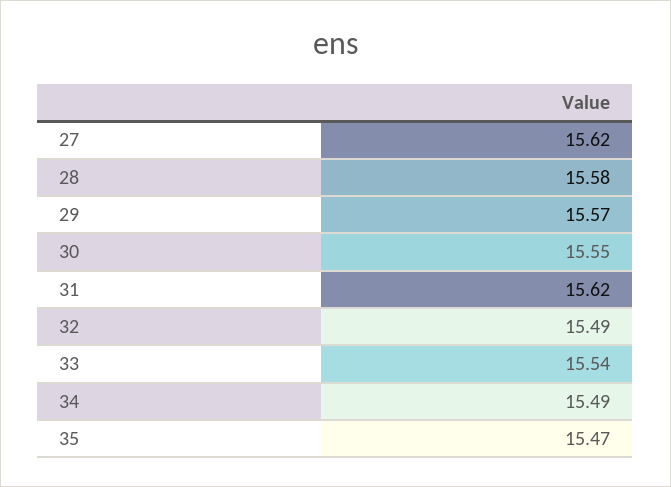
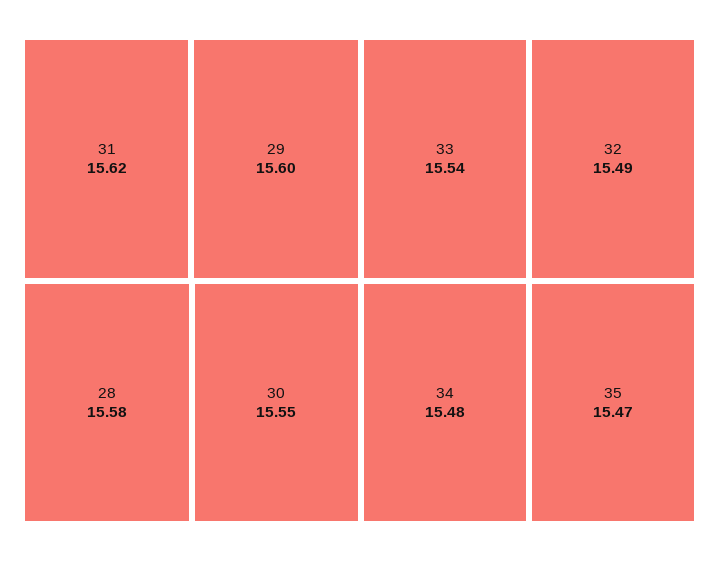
27: 15.62 -> none
29: 15.57 -> 15.6
34: 15.49 -> 15.48

